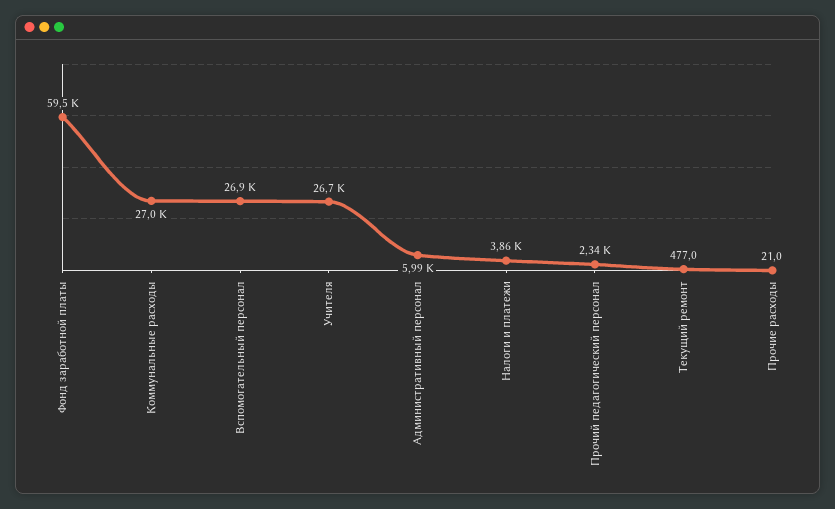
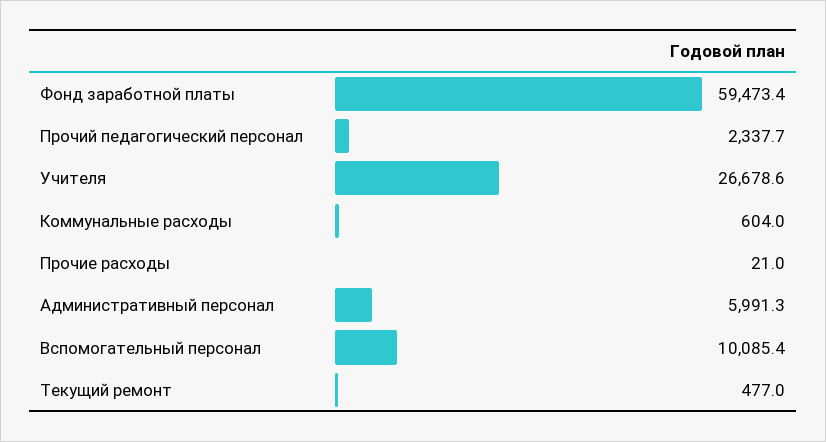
Коммунальные расходы: 27000 -> 604
Вспомогательный персонал: 26900 -> 10085.4
Налоги и платежи: 3860 -> none

